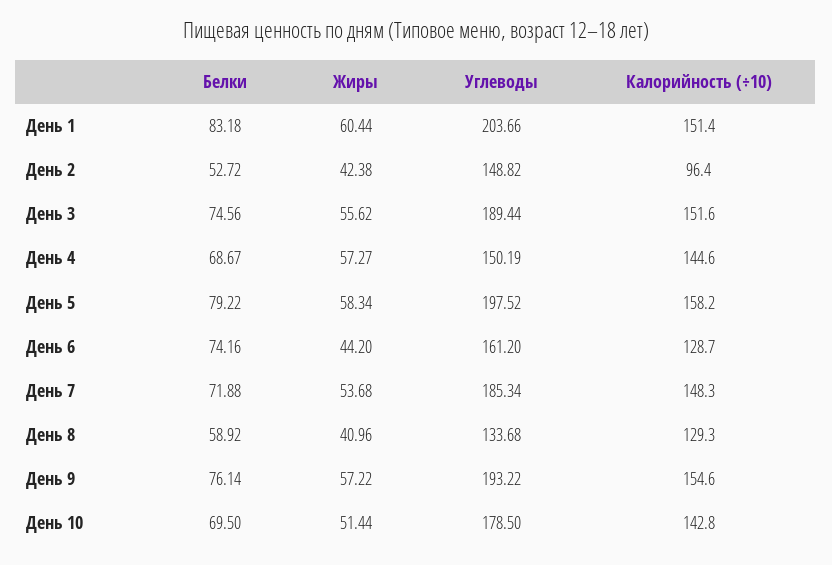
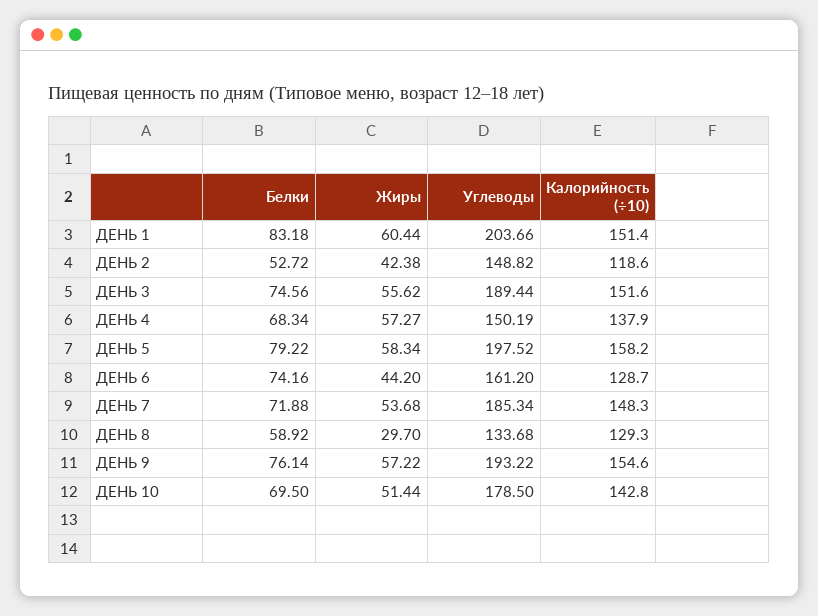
Калорийность (÷10), День 2: 96.4 -> 118.6
Белки, День 4: 68.67 -> 68.34
Калорийность (÷10), День 4: 144.6 -> 137.9
Жиры, День 8: 40.96 -> 29.7

